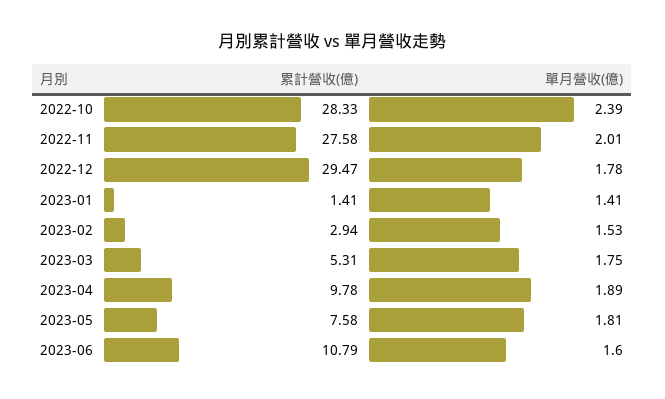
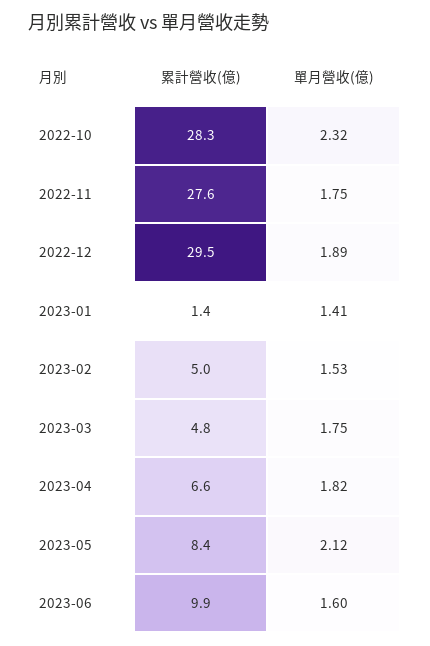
單月營收(億), 2022-10: 2.39 -> 2.32
單月營收(億), 2022-11: 2.01 -> 1.75
單月營收(億), 2022-12: 1.78 -> 1.89
累計營收(億), 2023-02: 2.94 -> 5
累計營收(億), 2023-03: 5.31 -> 4.8
累計營收(億), 2023-04: 9.78 -> 6.6
單月營收(億), 2023-04: 1.89 -> 1.82
累計營收(億), 2023-05: 7.58 -> 8.4
單月營收(億), 2023-05: 1.81 -> 2.12
累計營收(億), 2023-06: 10.79 -> 9.9

